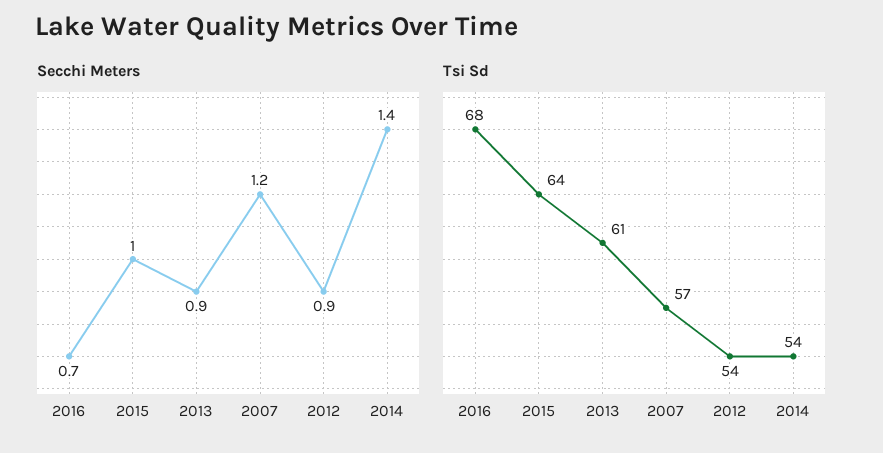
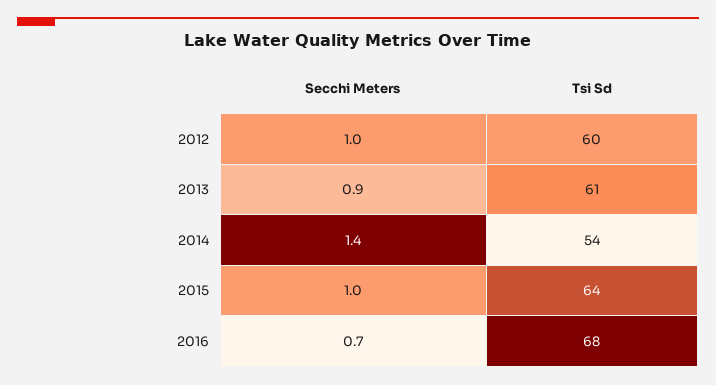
Secchi Meters, 2007: 1.2 -> none
Secchi Meters, 2012: 0.9 -> 1
Tsi Sd, 2007: 57 -> none
Tsi Sd, 2012: 54 -> 60

